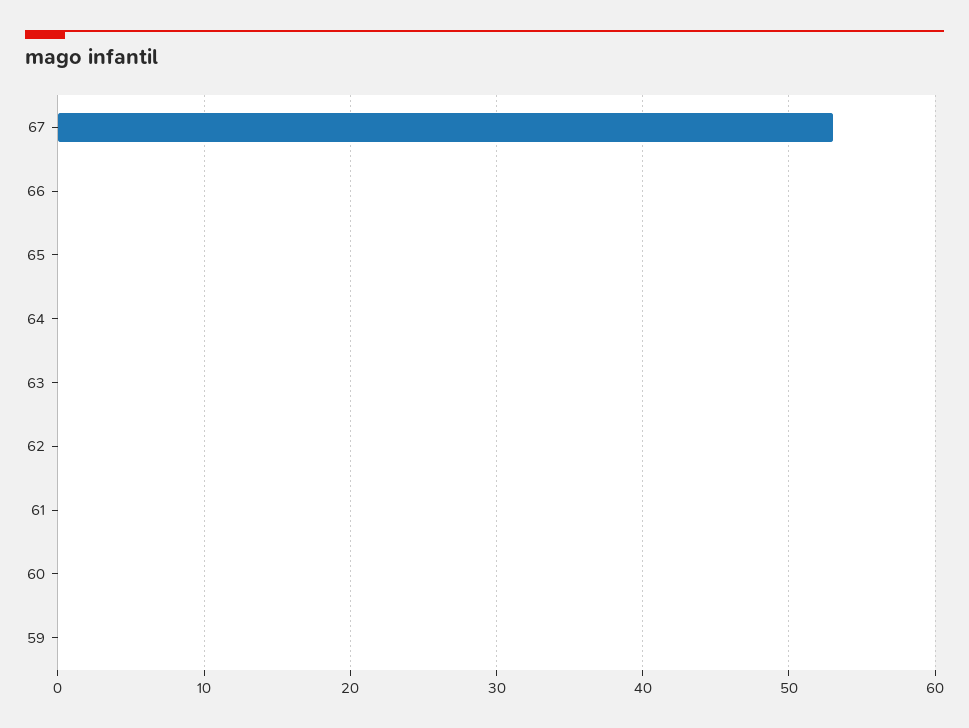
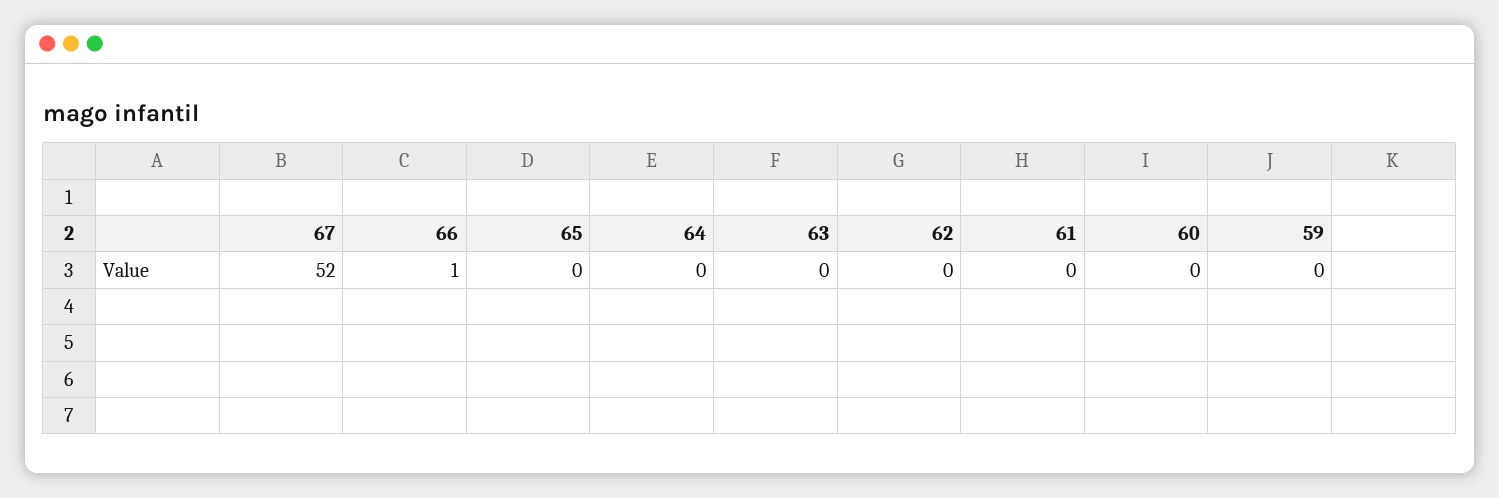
67: 53 -> 52
66: 0 -> 1

